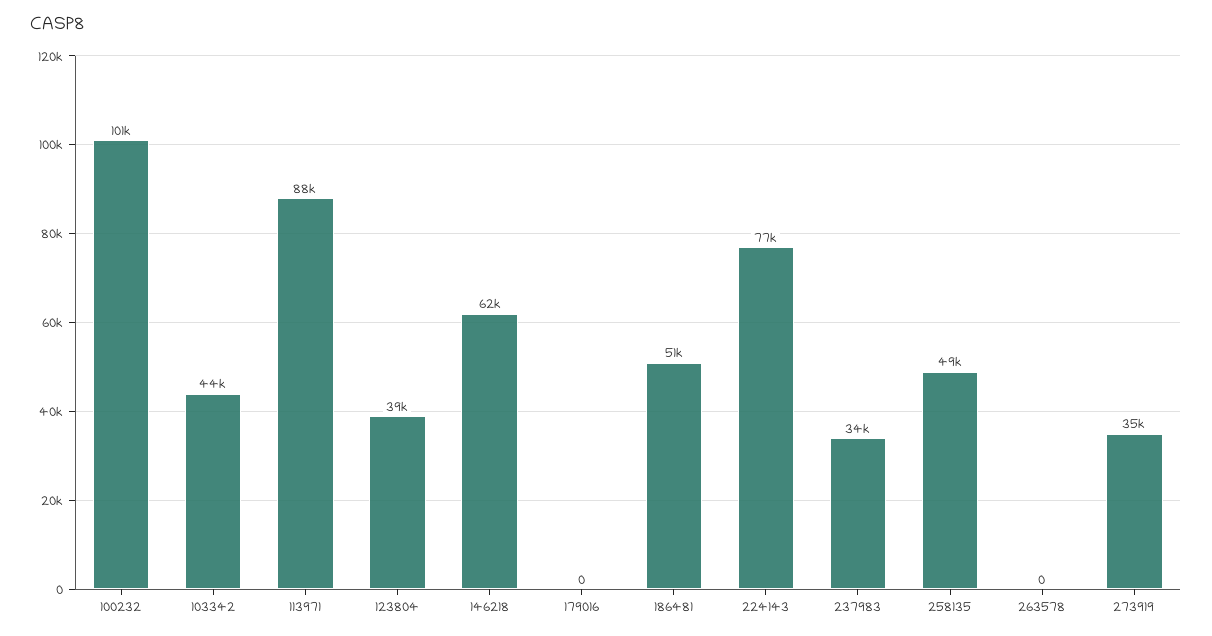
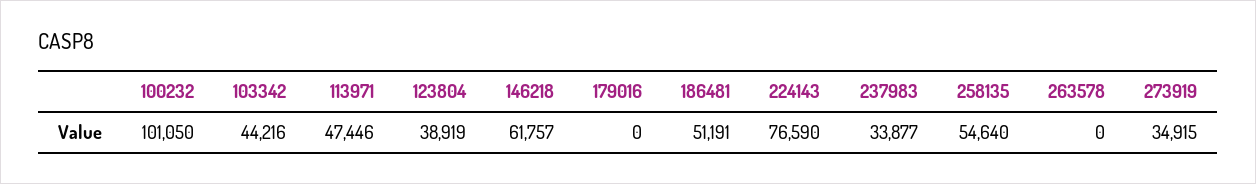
113971: 88000 -> 47446
258135: 49000 -> 54640

